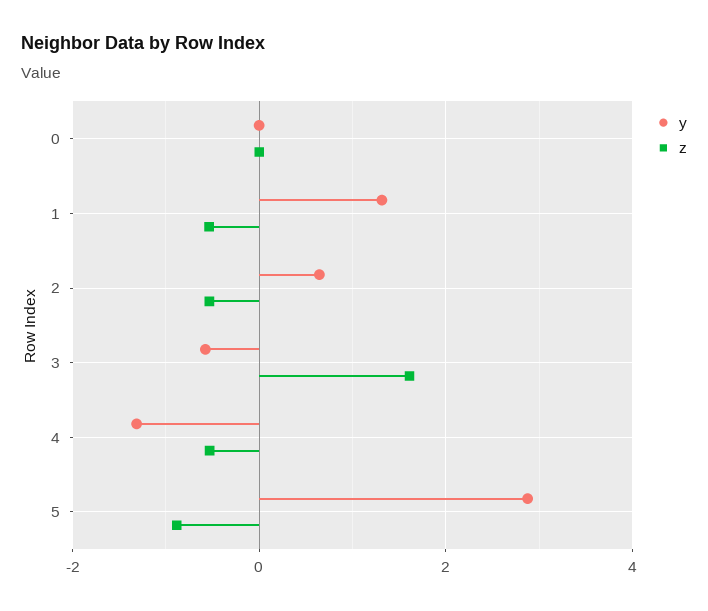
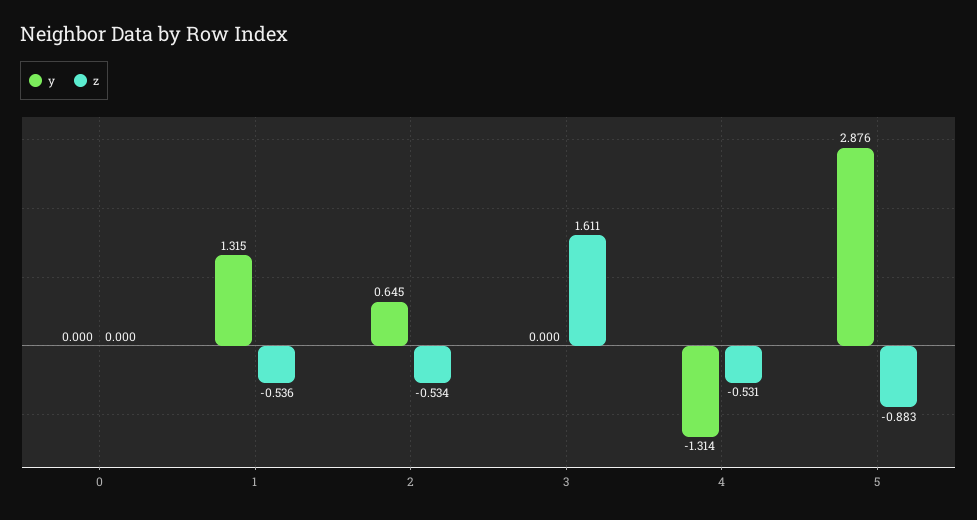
y, 3: -0.6 -> 0

